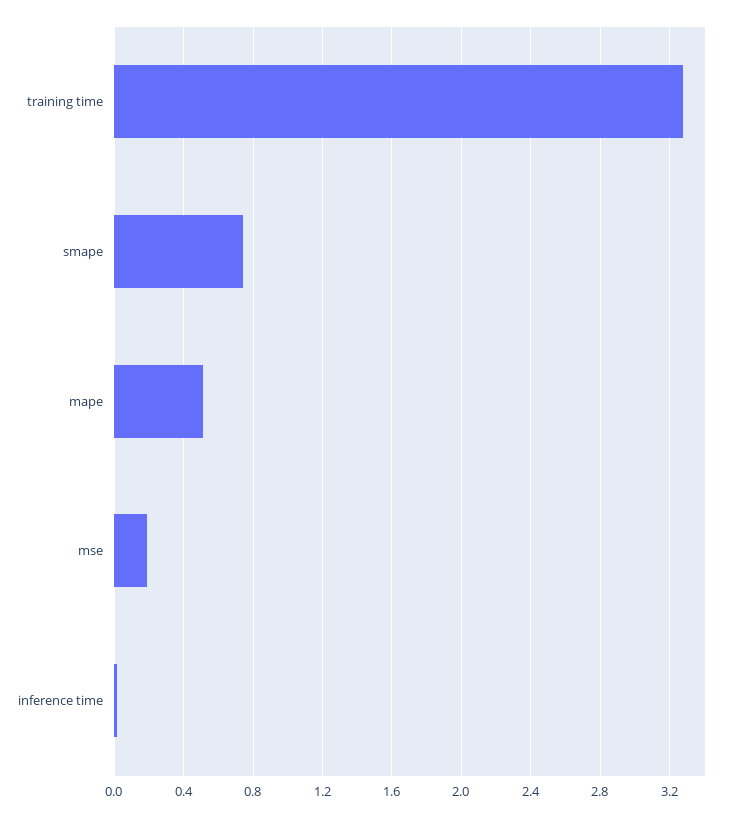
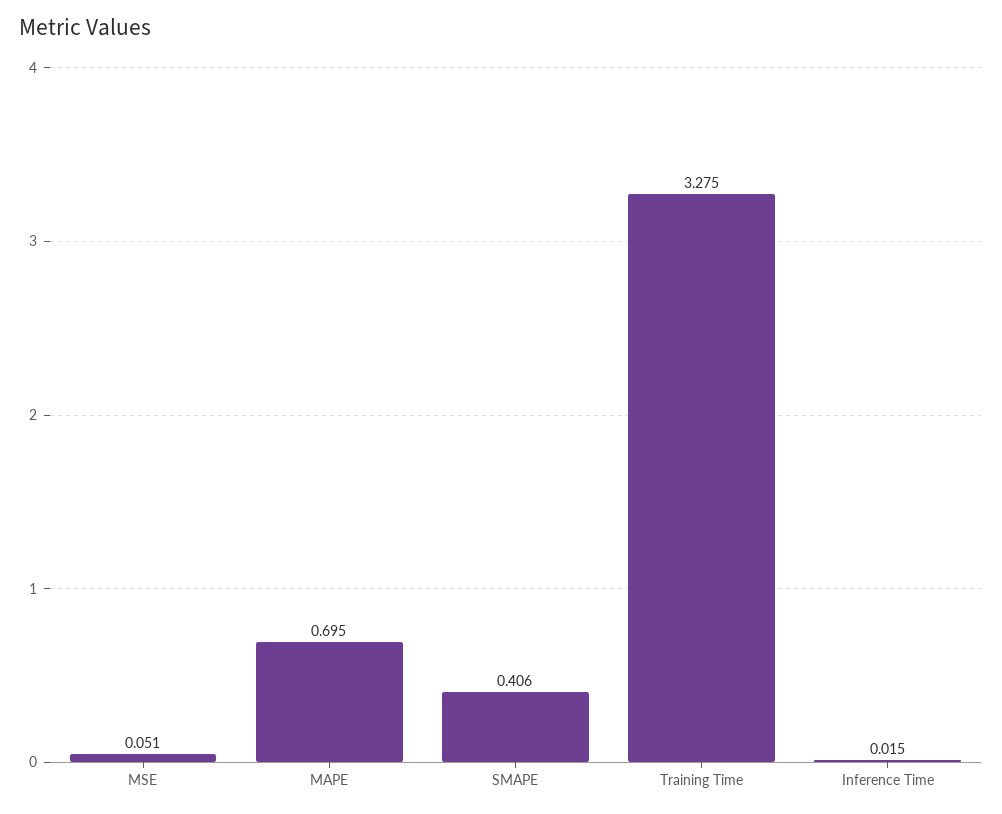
smape: 0.75 -> 0.406
mape: 0.5 -> 0.695
mse: 0.2 -> 0.051

